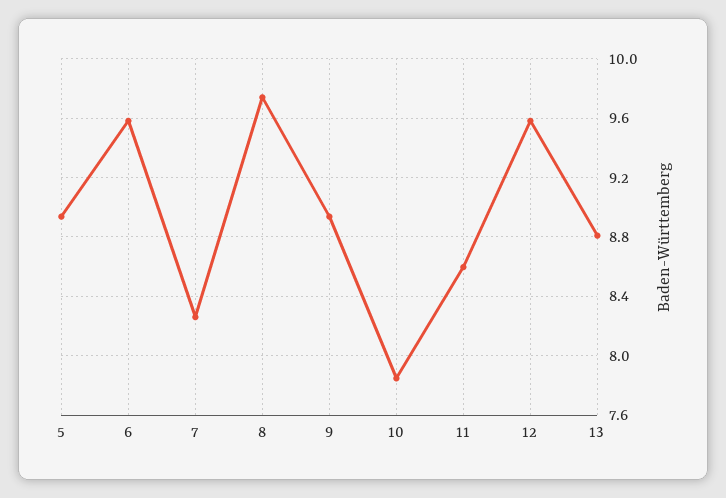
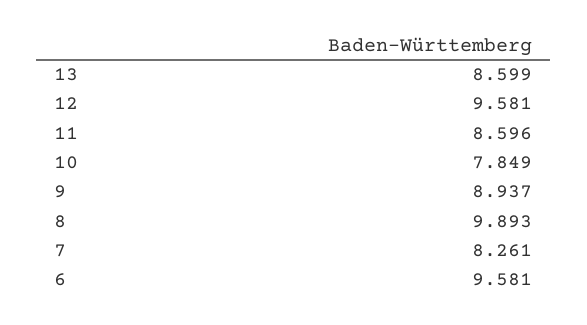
5: 8.95 -> none
8: 9.75 -> 9.893
13: 8.8 -> 8.599

